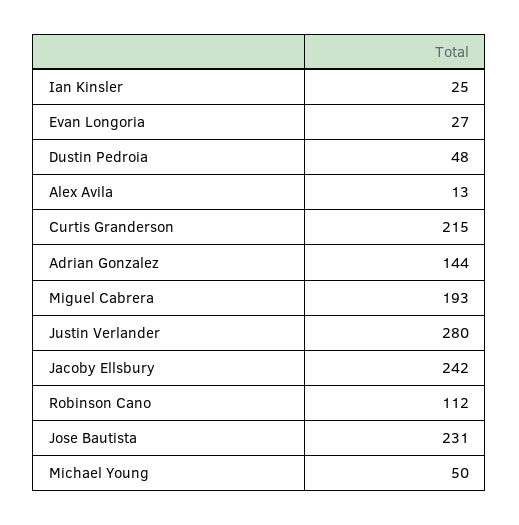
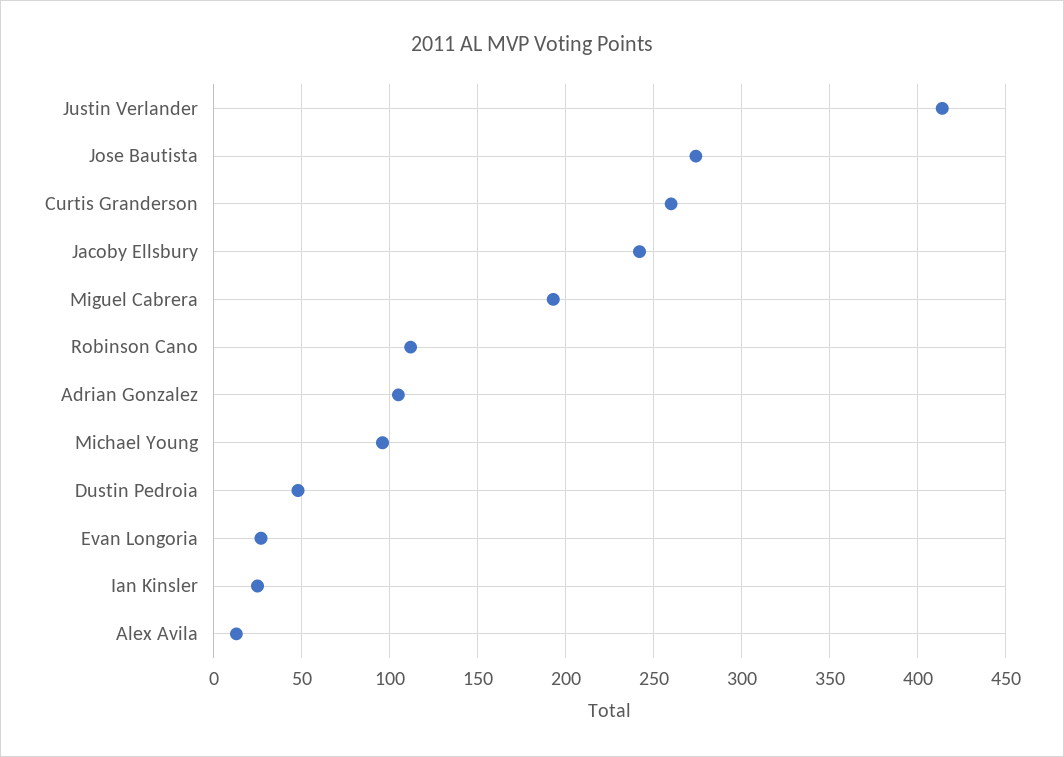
Curtis Granderson: 215 -> 260
Adrian Gonzalez: 144 -> 105
Justin Verlander: 280 -> 415
Jose Bautista: 231 -> 275
Michael Young: 50 -> 95

